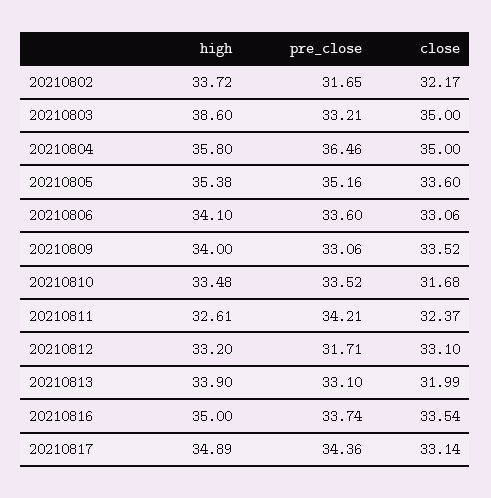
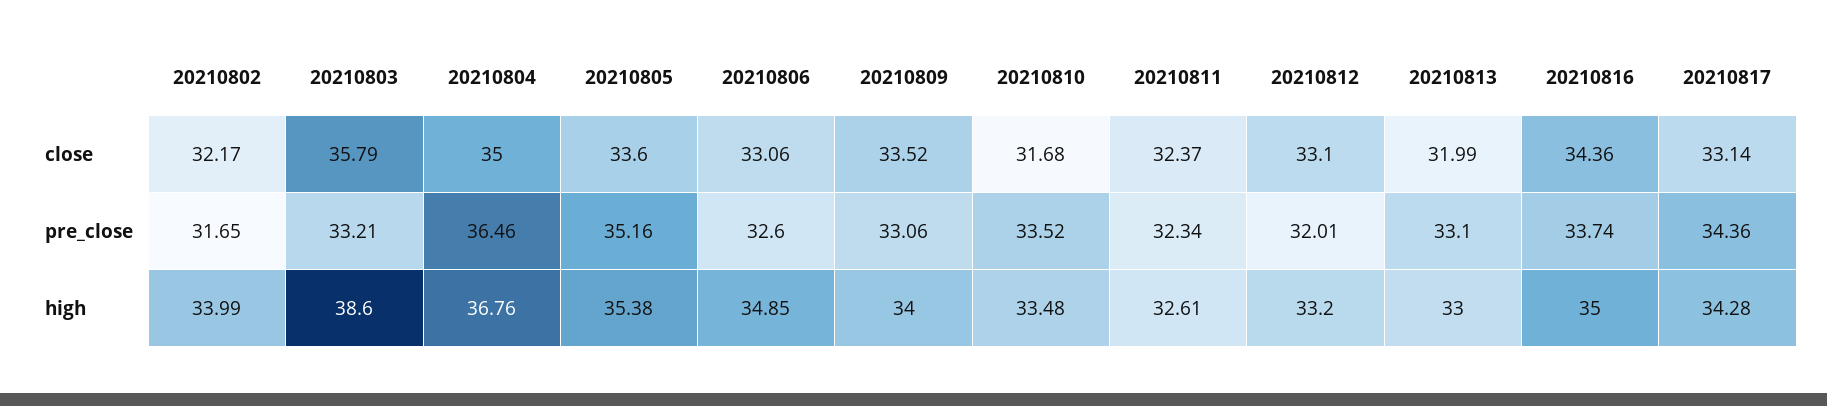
high, 20210802: 33.72 -> 33.99
close, 20210803: 35 -> 35.79
high, 20210804: 35.8 -> 36.76
high, 20210806: 34.1 -> 34.85
pre_close, 20210806: 33.6 -> 32.6
pre_close, 20210811: 34.21 -> 32.34
pre_close, 20210812: 31.71 -> 32.01
high, 20210813: 33.9 -> 33
close, 20210816: 33.54 -> 34.36
high, 20210817: 34.89 -> 34.28

